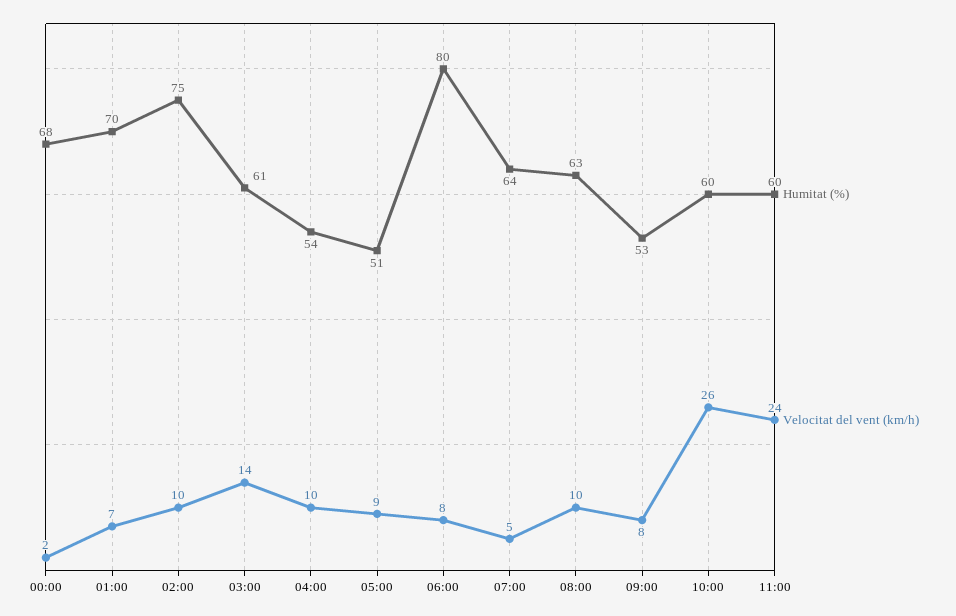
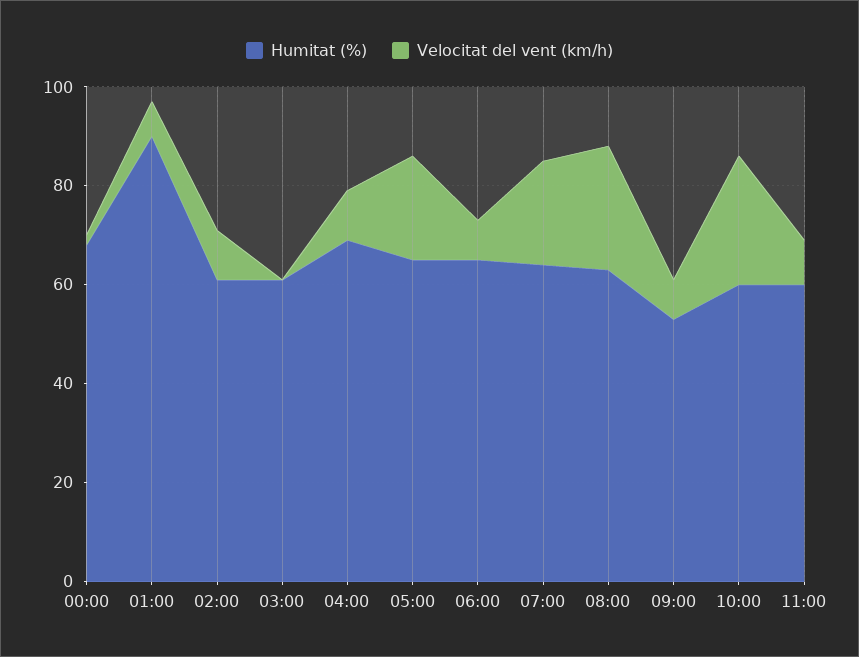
Humitat (%), 01:00: 70 -> 90
Humitat (%), 02:00: 75 -> 60
Velocitat del vent (km/h), 03:00: 14 -> 0
Humitat (%), 04:00: 54 -> 70
Humitat (%), 05:00: 51 -> 65
Velocitat del vent (km/h), 05:00: 9 -> 20
Humitat (%), 06:00: 80 -> 65
Velocitat del vent (km/h), 07:00: 5 -> 20
Velocitat del vent (km/h), 08:00: 10 -> 25
Velocitat del vent (km/h), 11:00: 24 -> 10

